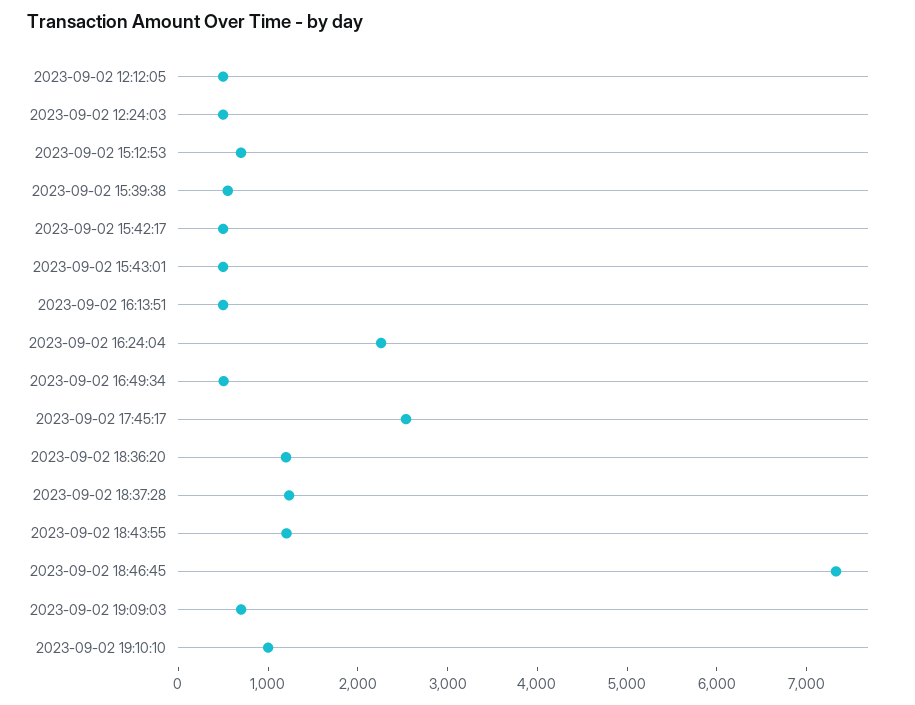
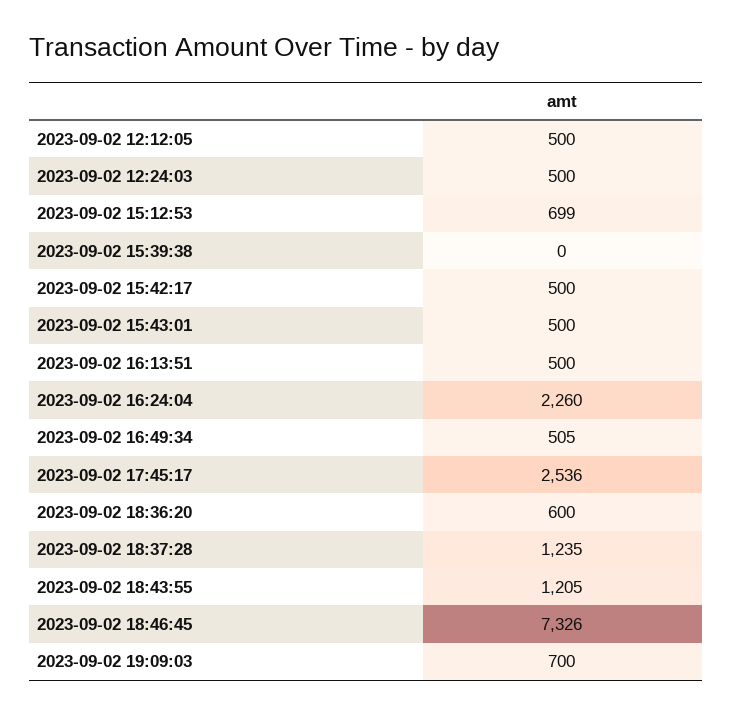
2023-09-02 15:39:38: 600 -> 0
2023-09-02 18:36:20: 1200 -> 600
2023-09-02 19:10:10: 1000 -> none

